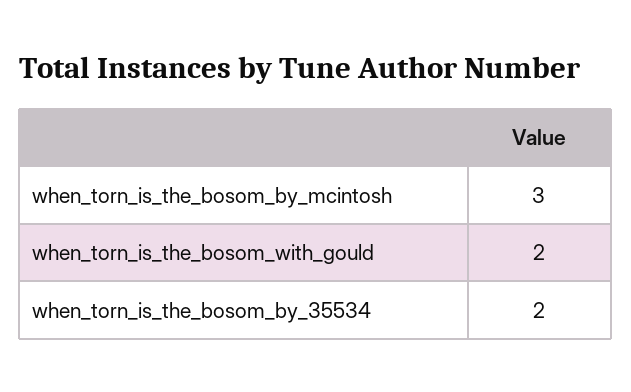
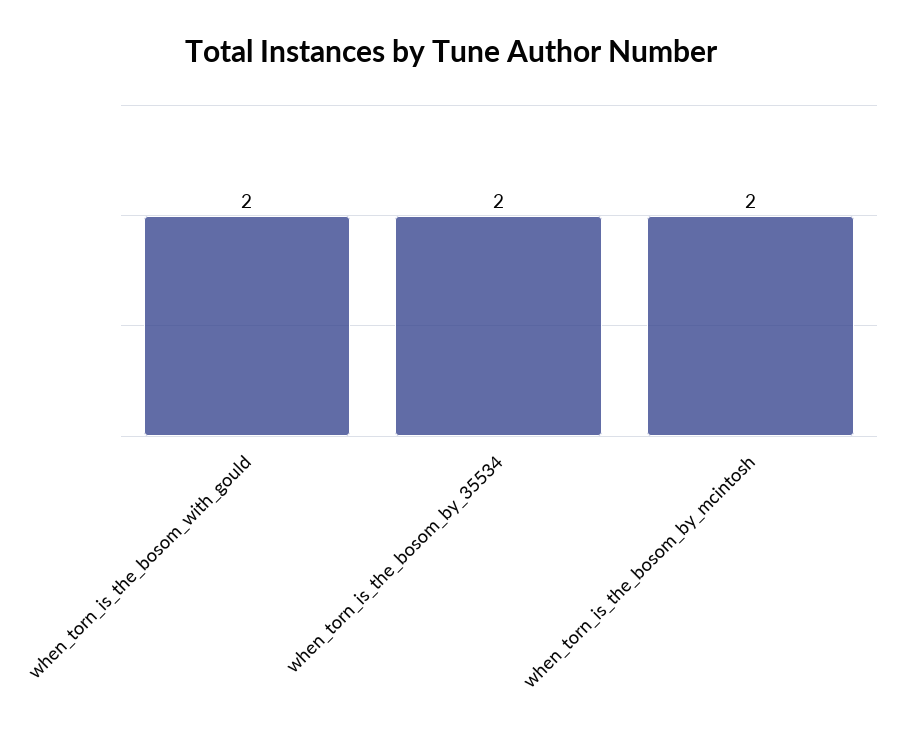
when_torn_is_the_bosom_by_mcintosh: 3 -> 2

